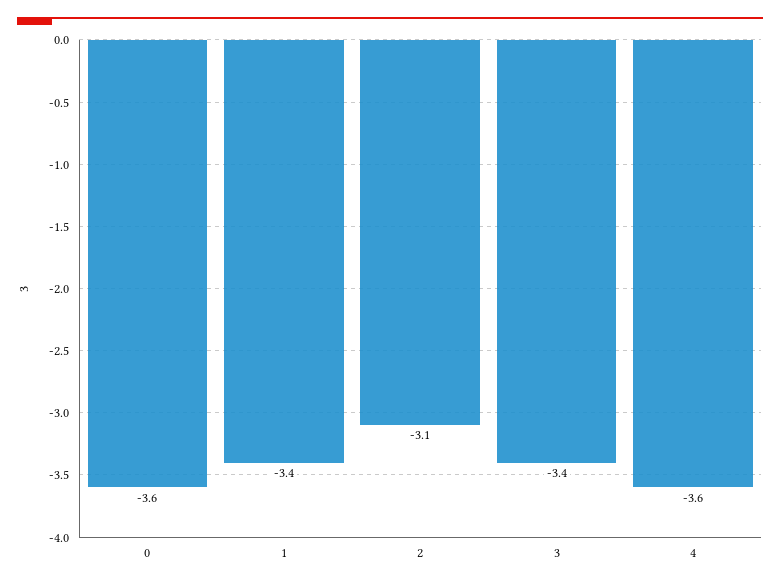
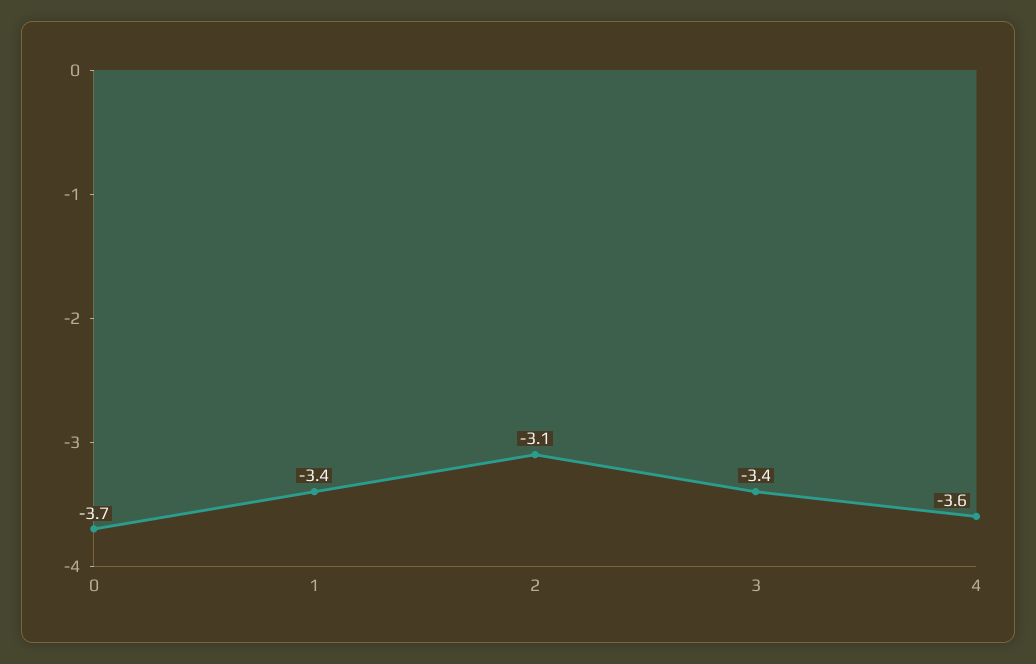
0: -3.6 -> -3.7

